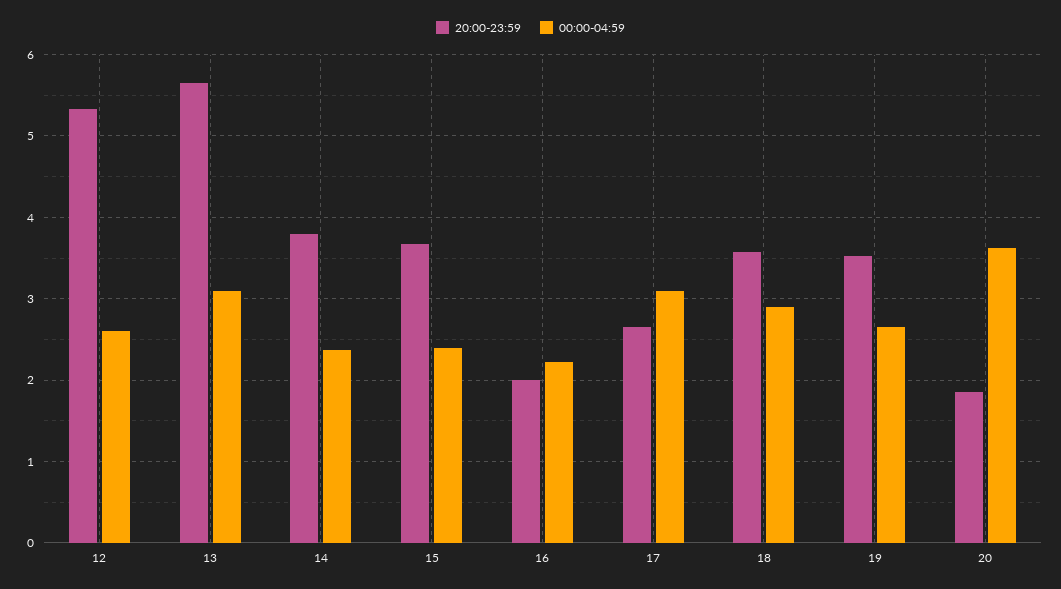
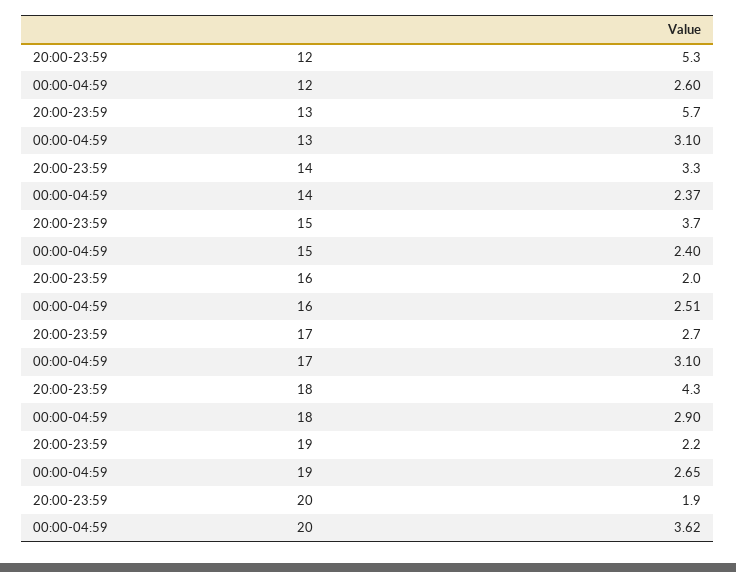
20:00-23:59, 14: 3.8 -> 3.3
00:00-04:59, 16: 2.2 -> 2.51
20:00-23:59, 18: 3.6 -> 4.3
20:00-23:59, 19: 3.5 -> 2.2

